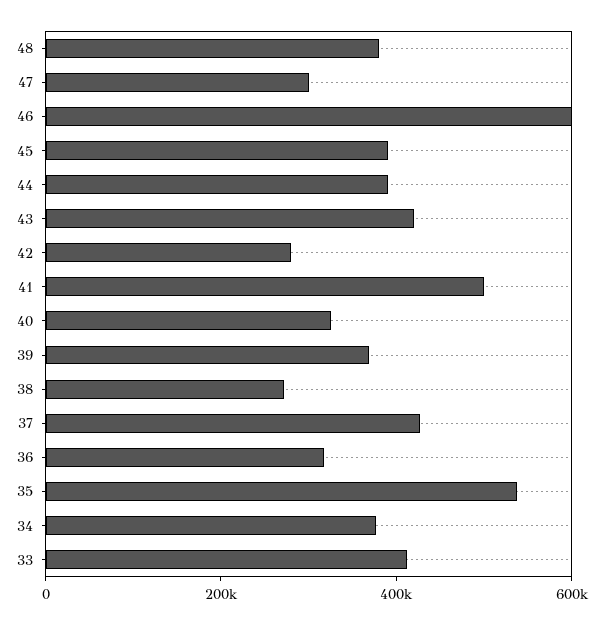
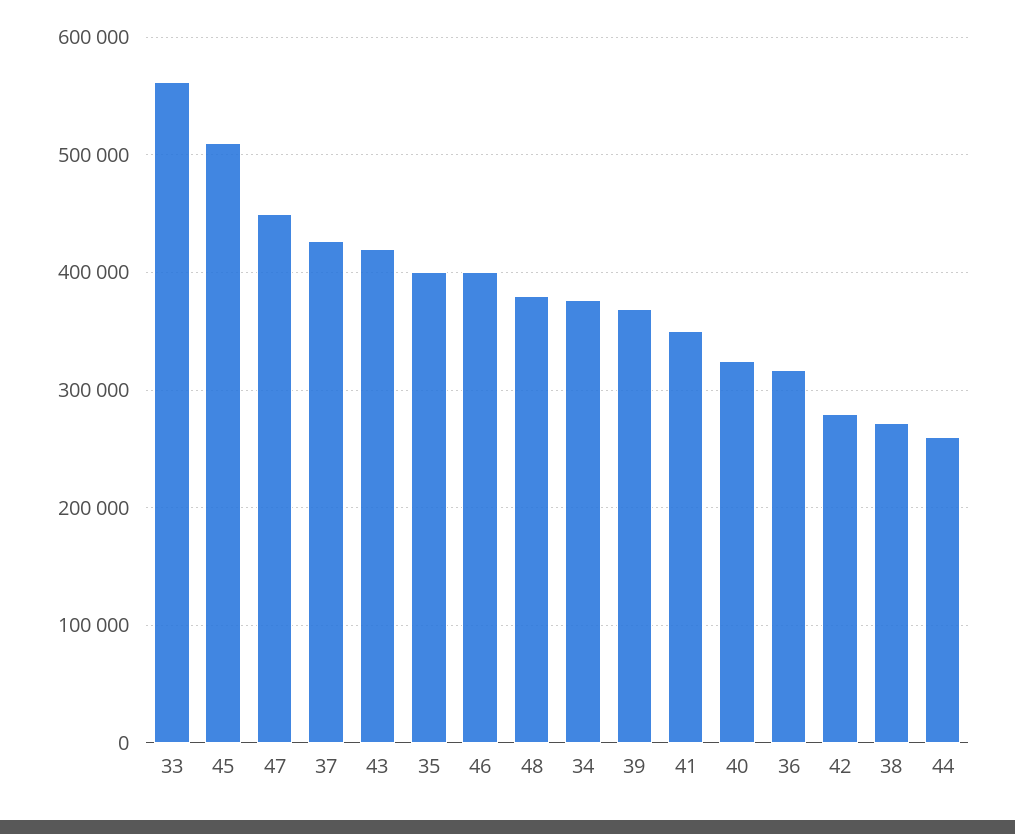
47: 300000 -> 450000
46: 600000 -> 400000
45: 400000 -> 510000
44: 400000 -> 260000
41: 500000 -> 350000
35: 550000 -> 400000
33: 400000 -> 560000

